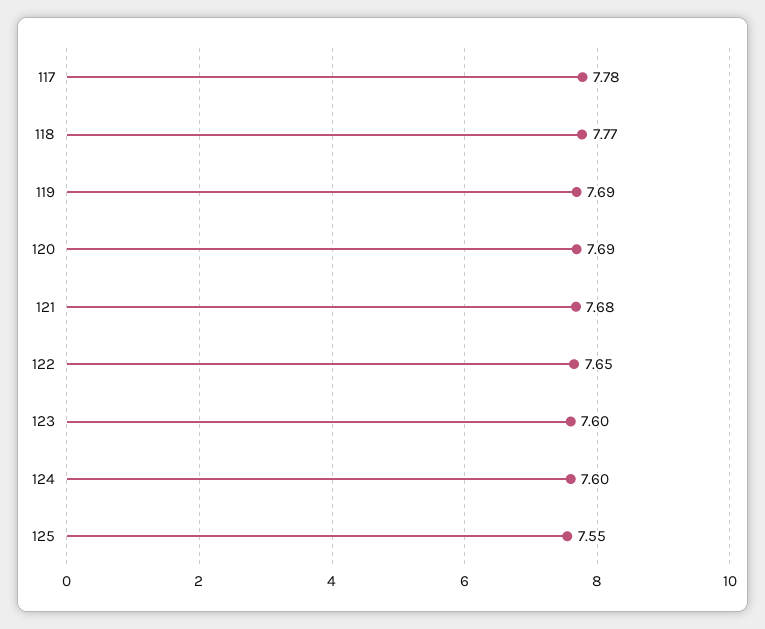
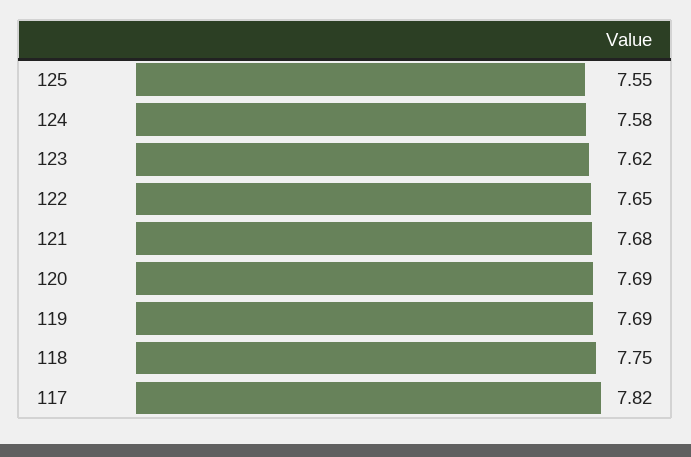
117: 7.78 -> 7.82
118: 7.77 -> 7.75
123: 7.6 -> 7.62
124: 7.6 -> 7.58

